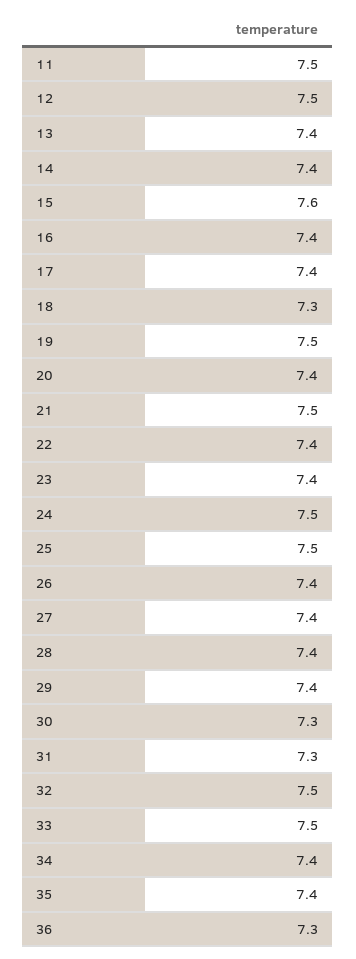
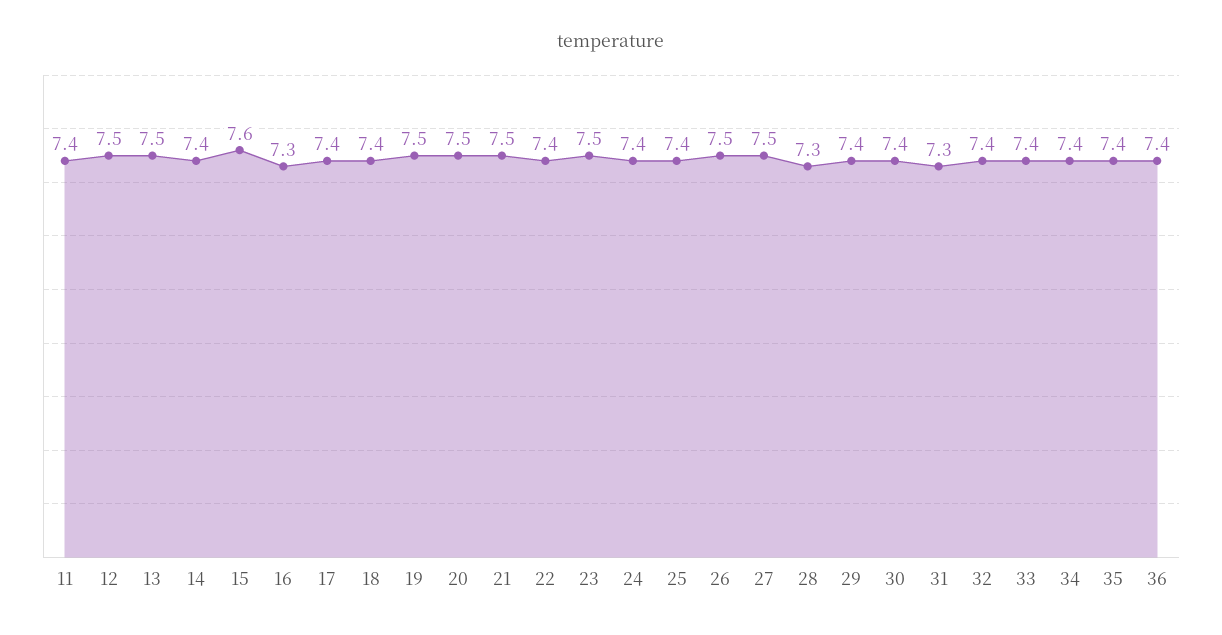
11: 7.5 -> 7.4
13: 7.4 -> 7.5
16: 7.4 -> 7.3
18: 7.3 -> 7.4
20: 7.4 -> 7.5
23: 7.4 -> 7.5
24: 7.5 -> 7.4
25: 7.5 -> 7.4
26: 7.4 -> 7.5
27: 7.4 -> 7.5
28: 7.4 -> 7.3
30: 7.3 -> 7.4
32: 7.5 -> 7.4
33: 7.5 -> 7.4
36: 7.3 -> 7.4

